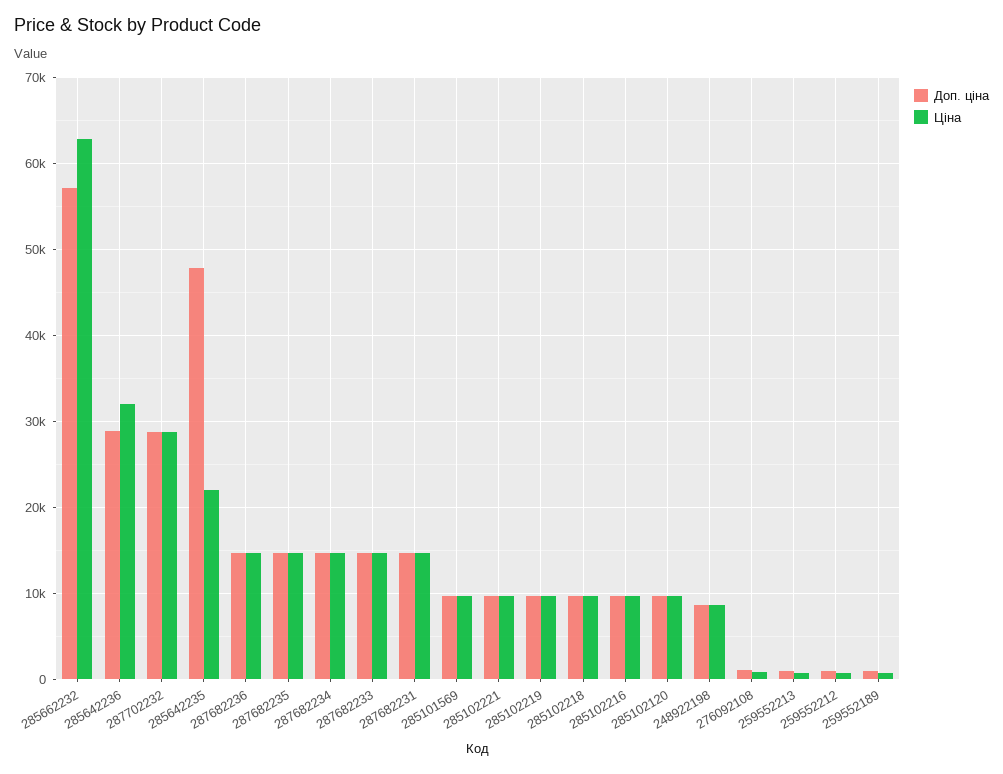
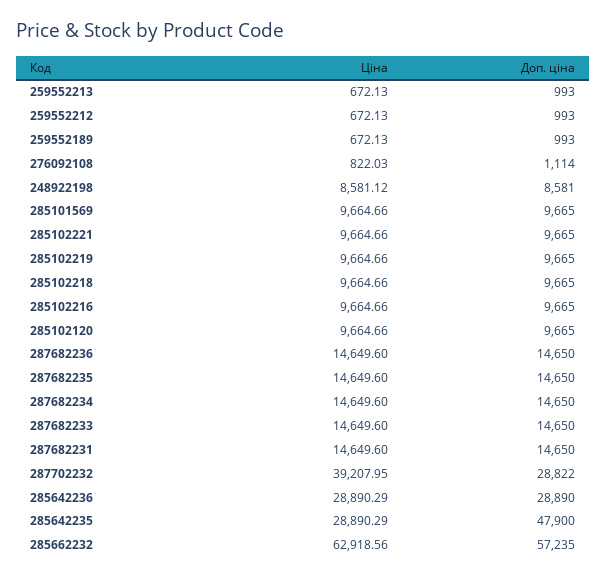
Ціна, 285642236: 32000 -> 28890.29
Ціна, 287702232: 29000 -> 39207.95
Ціна, 285642235: 22000 -> 28890.29

